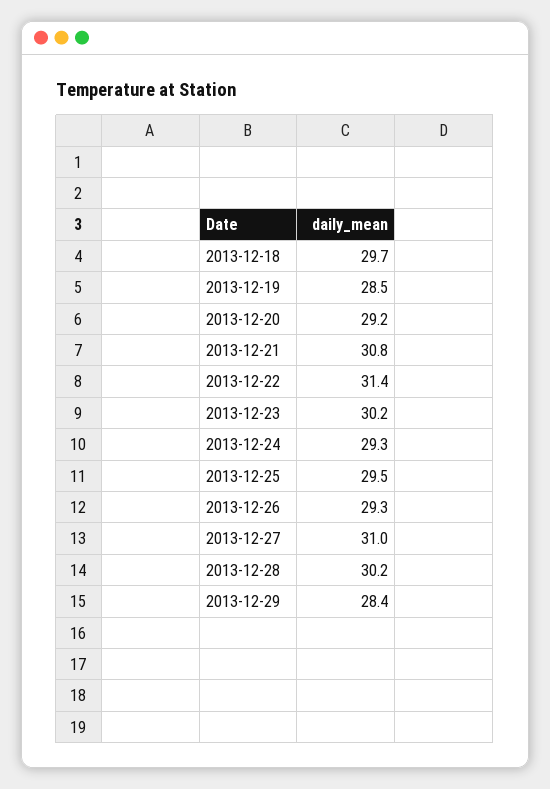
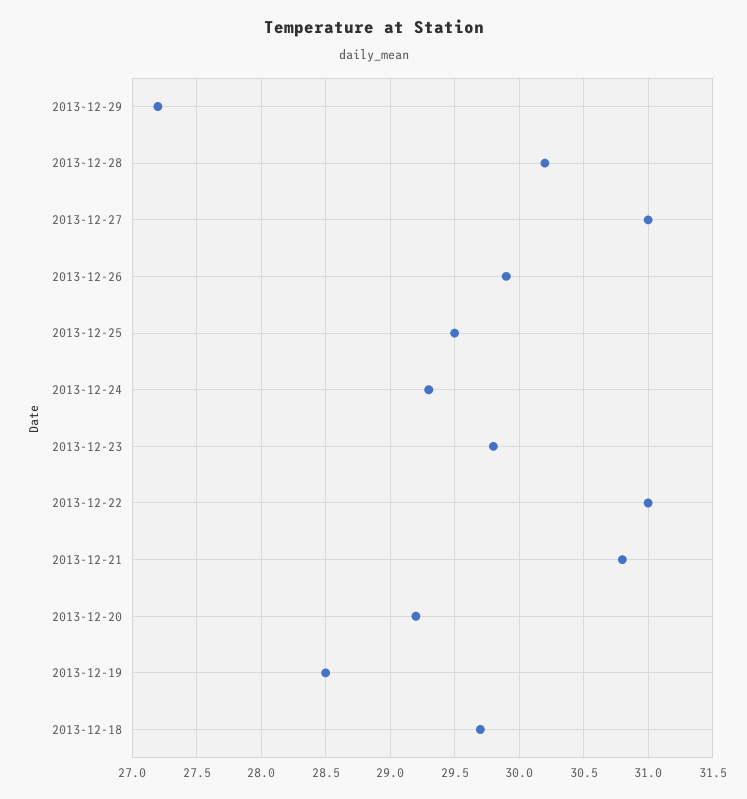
2013-12-22: 31.4 -> 31
2013-12-23: 30.2 -> 29.8
2013-12-26: 29.3 -> 29.9
2013-12-29: 28.4 -> 27.2

